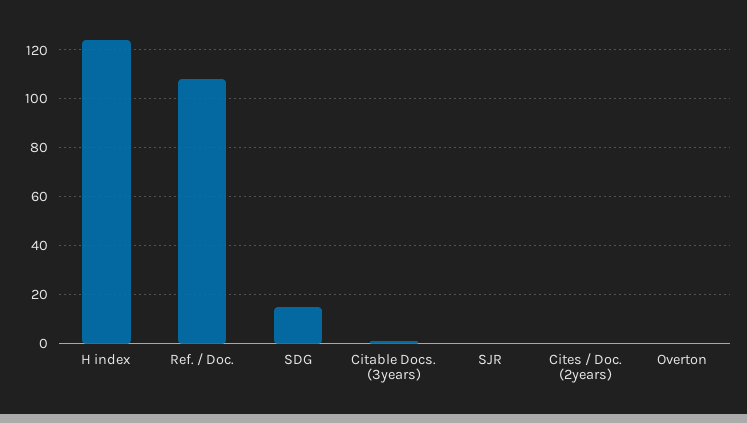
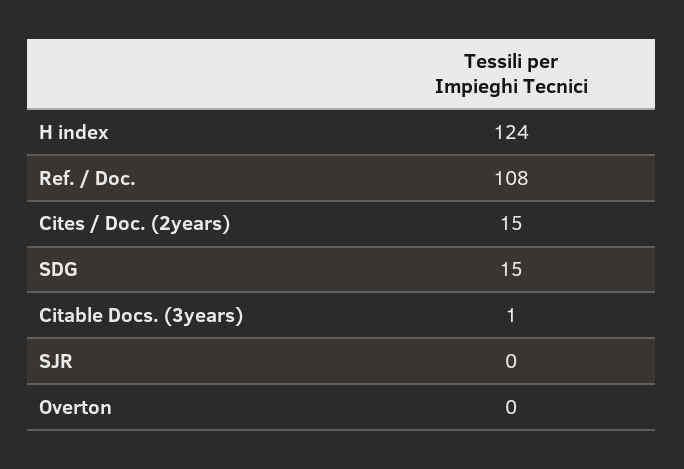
Cites / Doc. (2years): 0 -> 15

